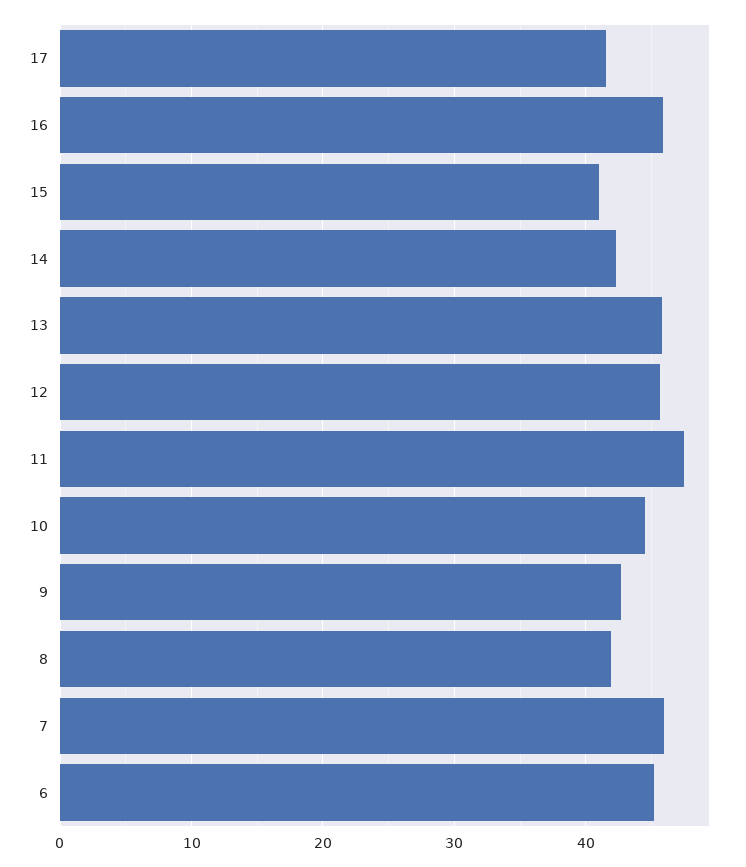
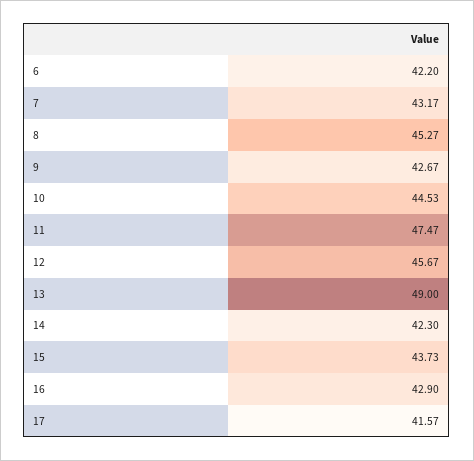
16: 46 -> 42.9
15: 41 -> 43.73
13: 46 -> 49
8: 42 -> 45.27
7: 46 -> 43.17
6: 45 -> 42.2

